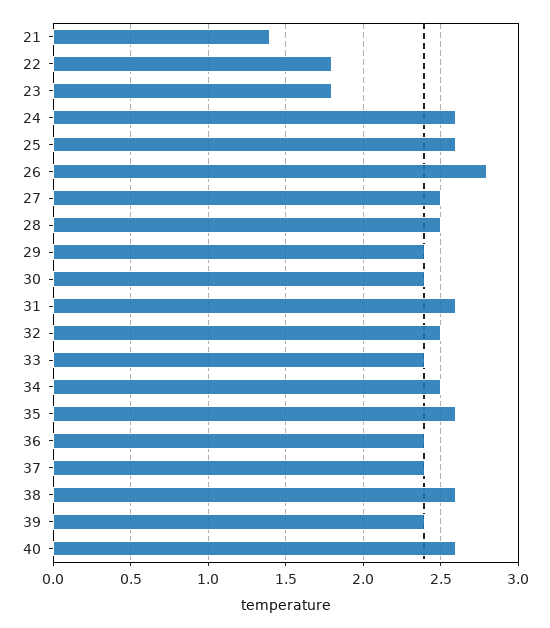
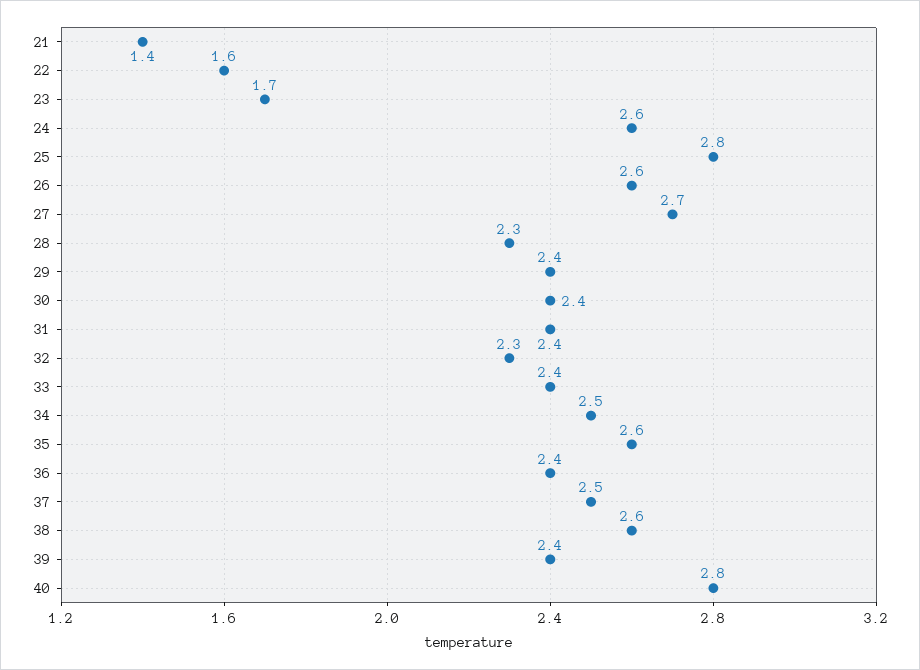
22: 1.8 -> 1.6
23: 1.8 -> 1.7
25: 2.6 -> 2.8
26: 2.8 -> 2.6
27: 2.5 -> 2.7
28: 2.5 -> 2.3
31: 2.6 -> 2.4
32: 2.5 -> 2.3
37: 2.4 -> 2.5
40: 2.6 -> 2.8

